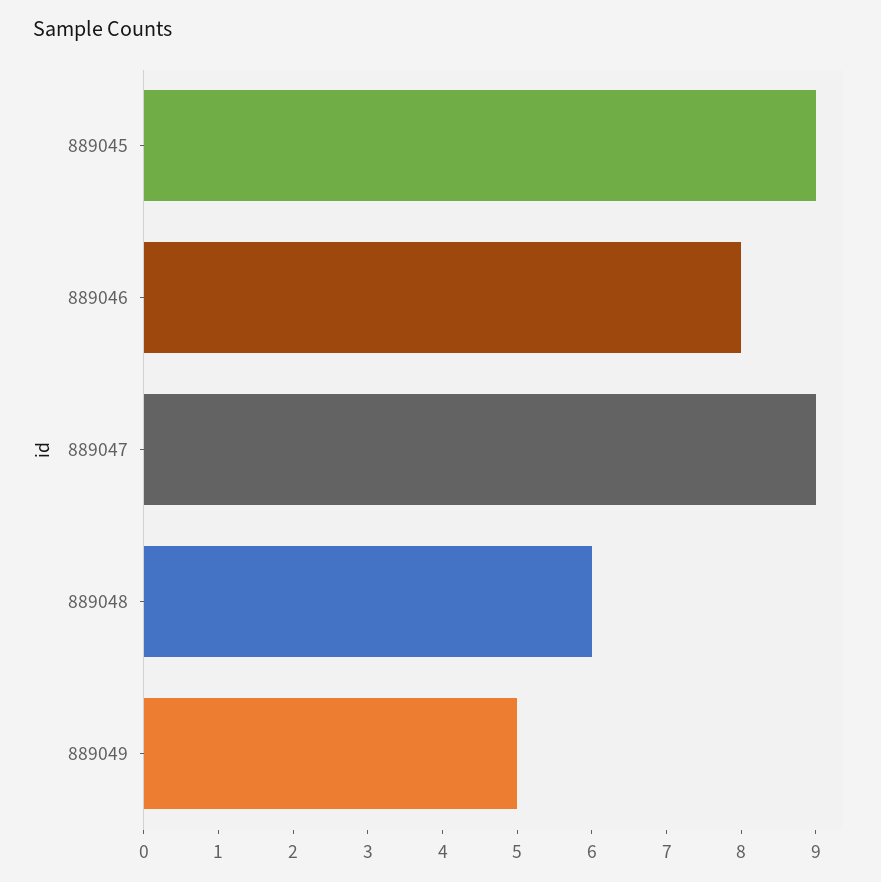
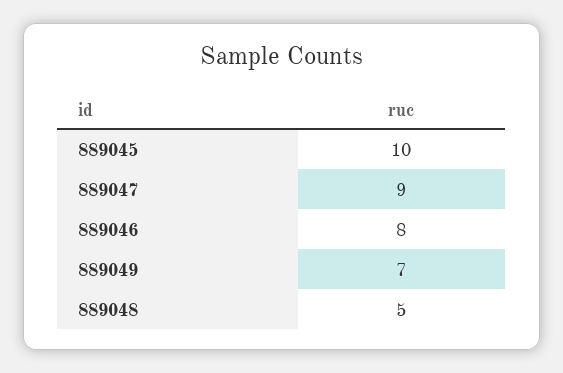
889045: 9 -> 10
889048: 6 -> 5
889049: 5 -> 7

